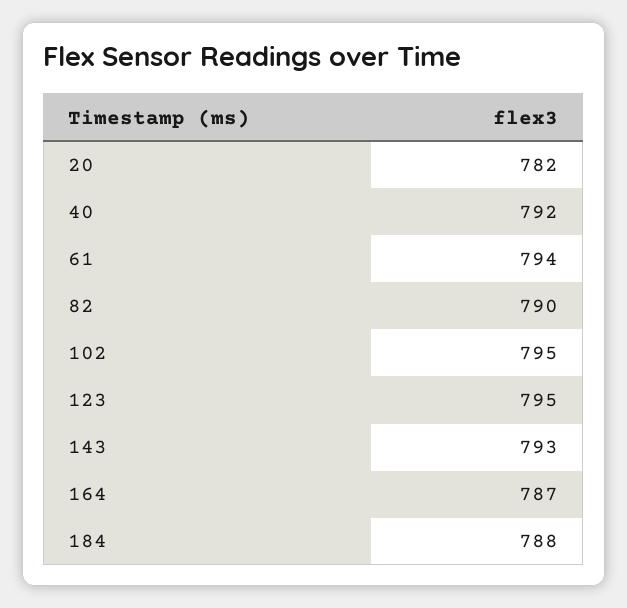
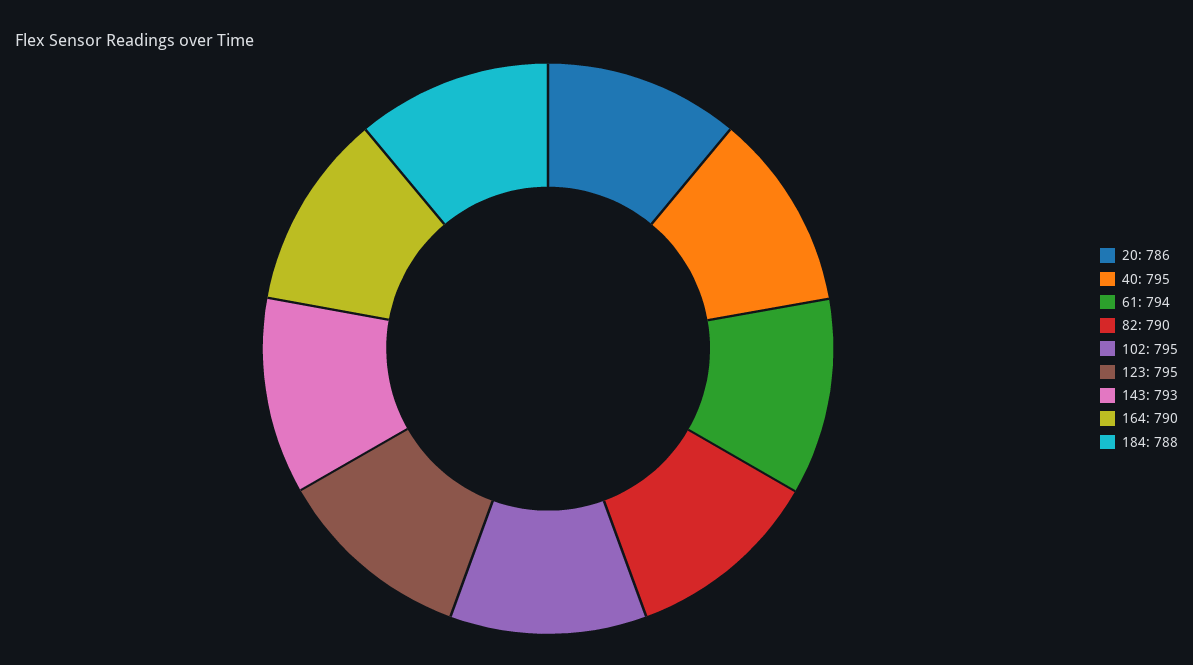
20: 782 -> 786
40: 792 -> 795
164: 787 -> 790

